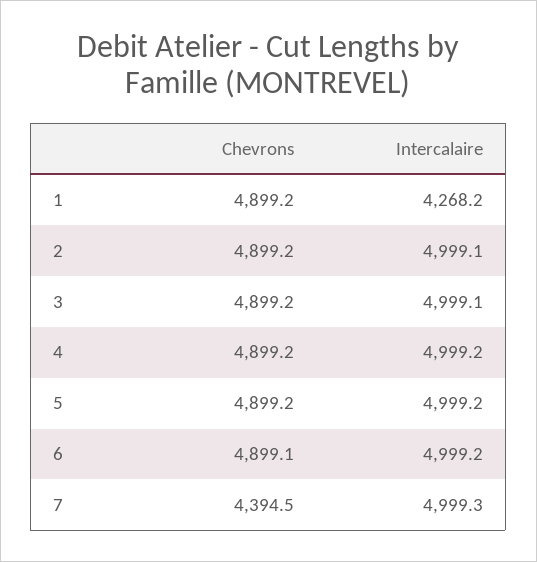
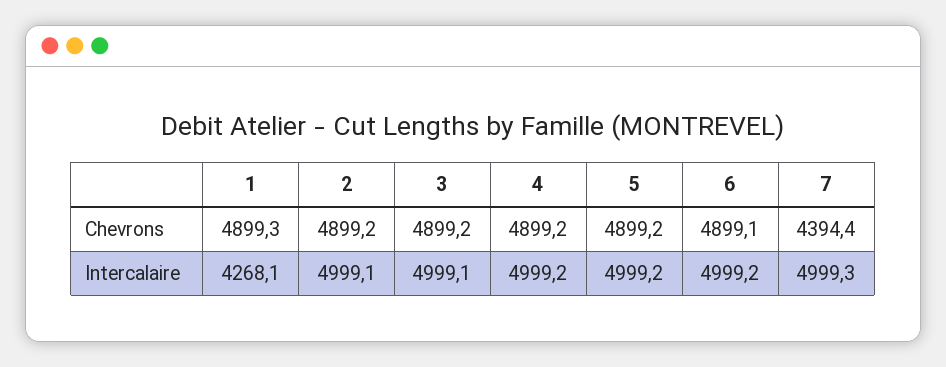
Chevrons, 1: 4899.2 -> 4899.3
Intercalaire, 1: 4268.2 -> 4268.1
Chevrons, 7: 4394.5 -> 4394.4

